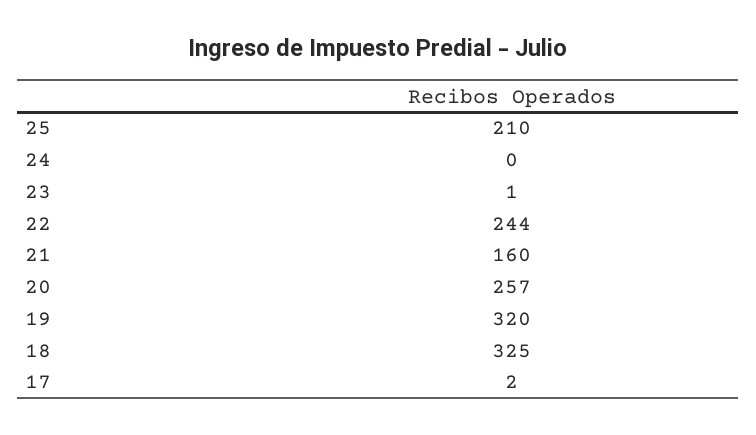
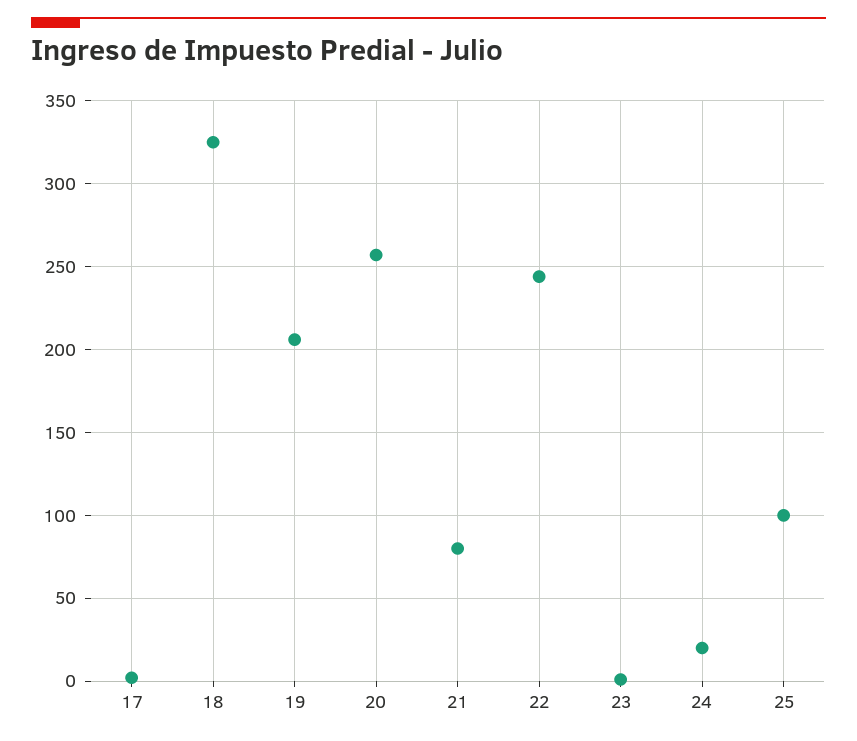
25: 210 -> 100
24: 0 -> 20
21: 160 -> 80
19: 320 -> 205

